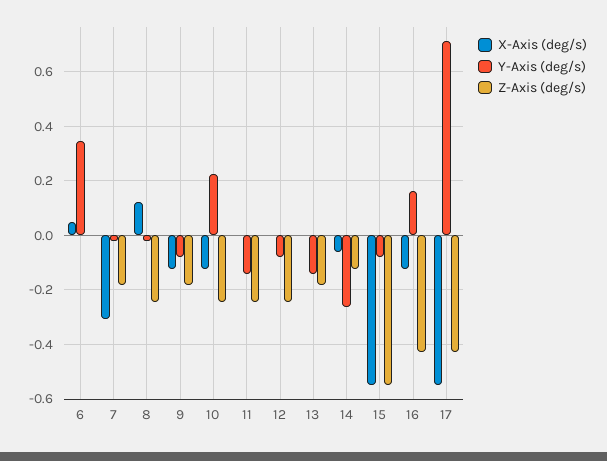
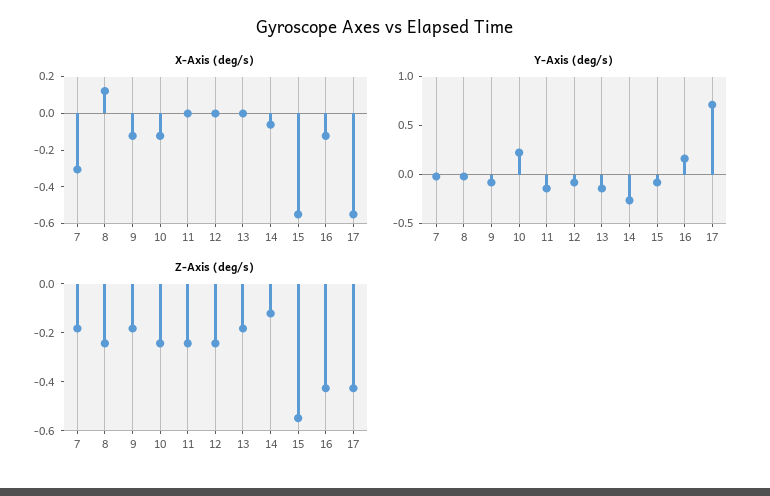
X-Axis (deg/s), 6: 0.05 -> none
Y-Axis (deg/s), 6: 0.35 -> none
Z-Axis (deg/s), 6: 0 -> none

